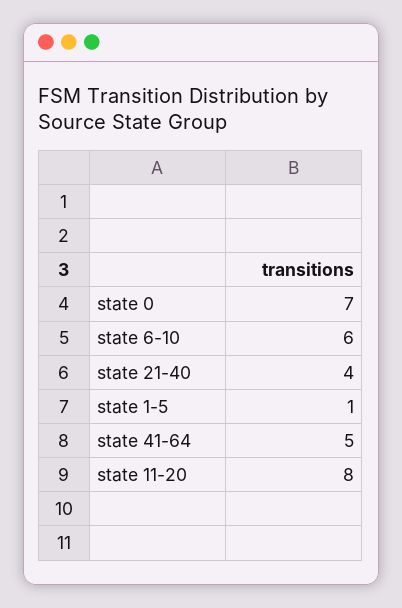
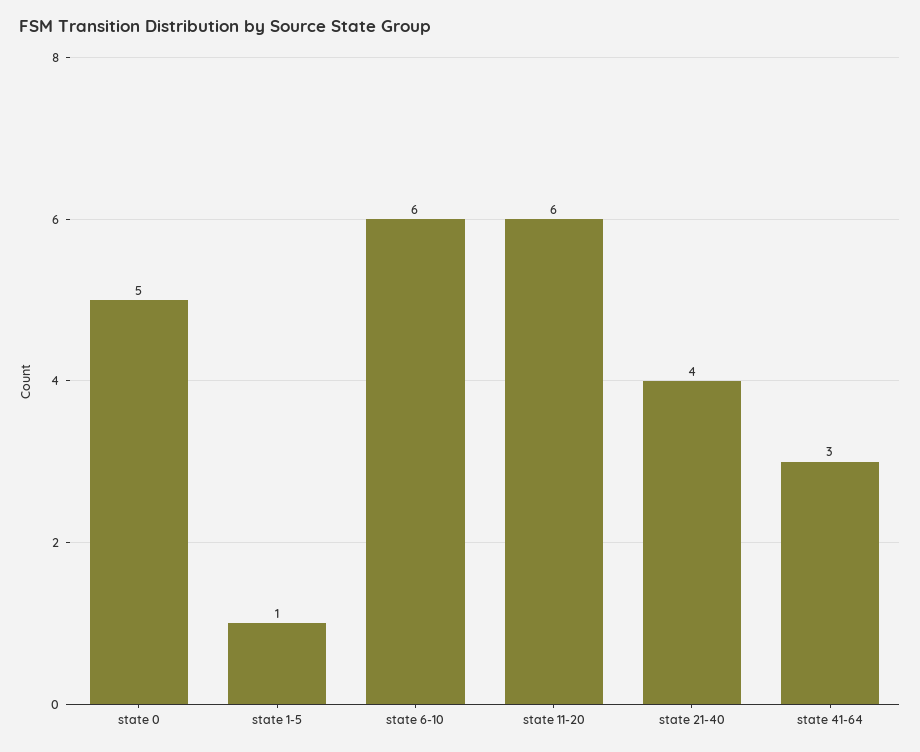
state 0: 7 -> 5
state 41-64: 5 -> 3
state 11-20: 8 -> 6

